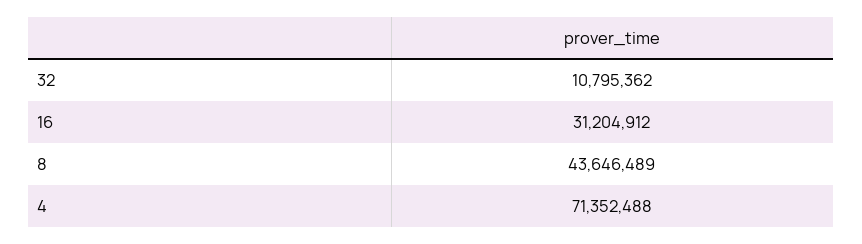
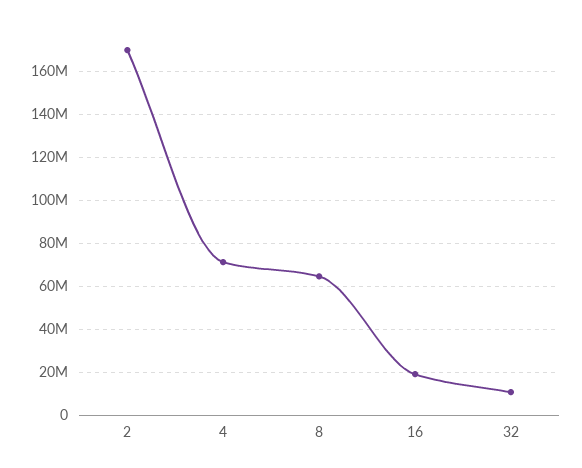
16: 31204912 -> 20000000
8: 43646489 -> 65000000
2: none -> 170000000

